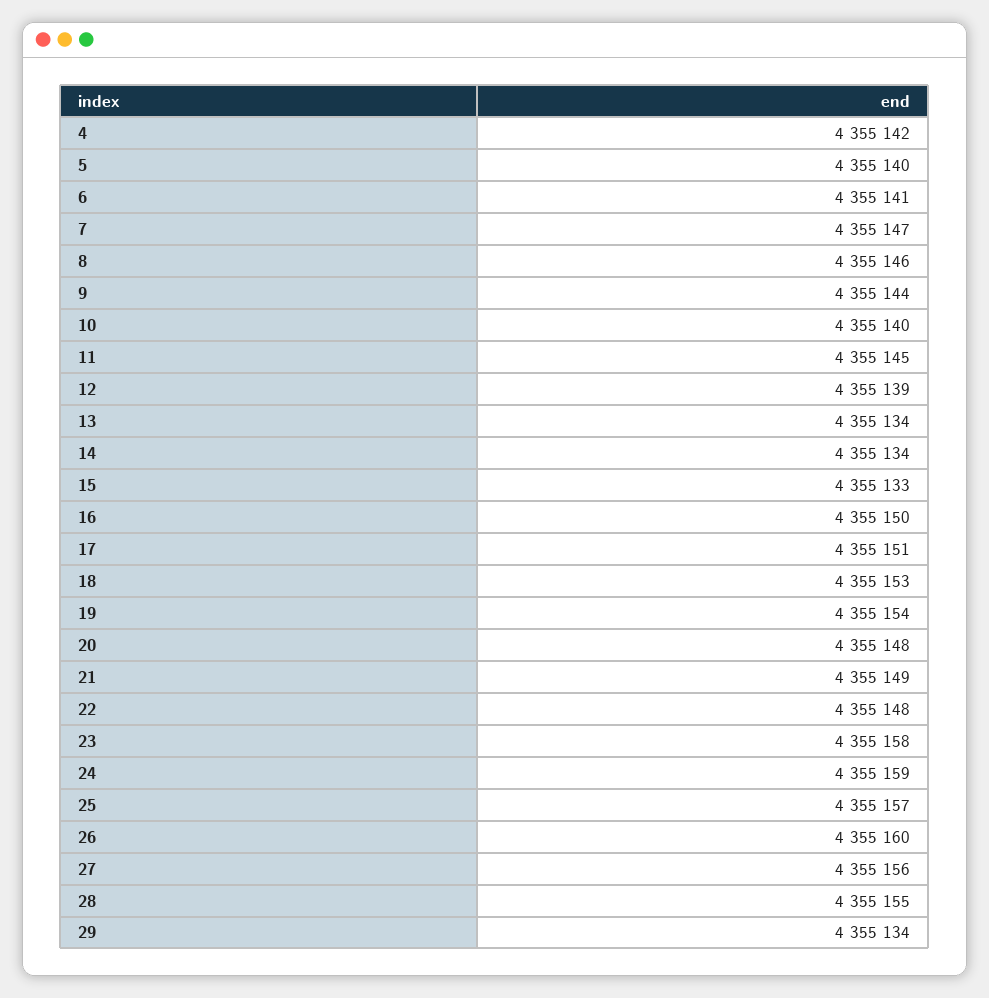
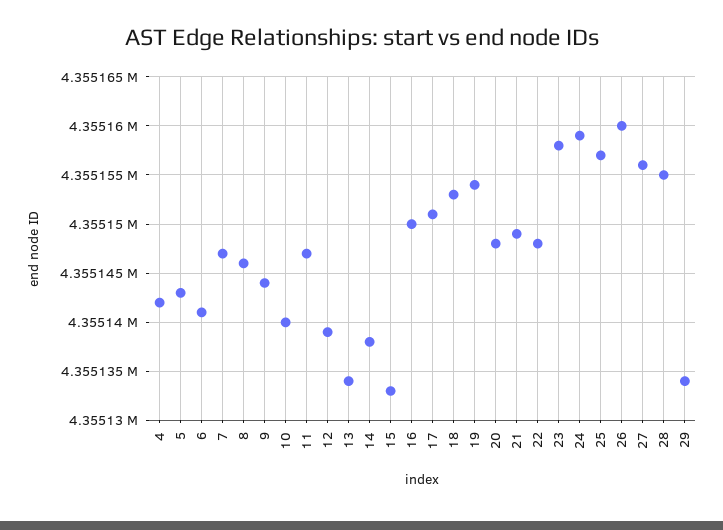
5: 4355140 -> 4355143
11: 4355145 -> 4355147
14: 4355134 -> 4355138

